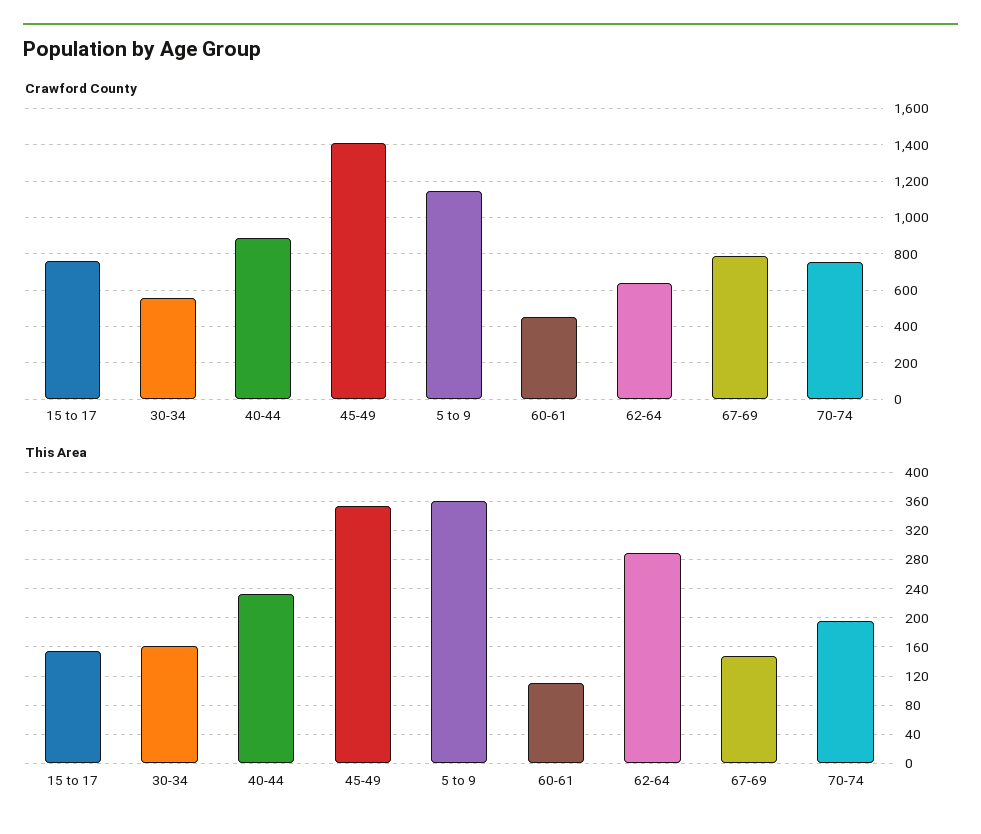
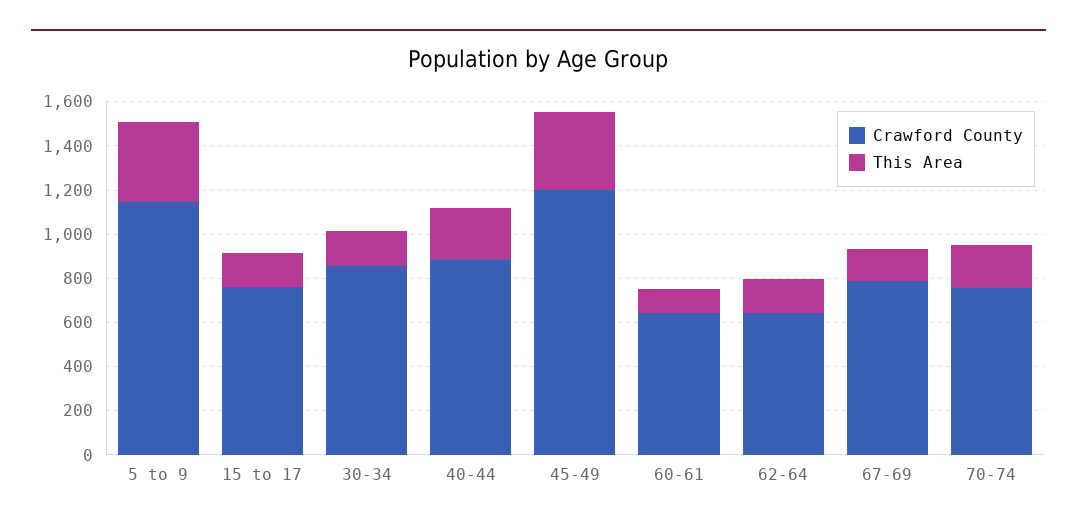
Crawford County, 30-34: 550 -> 850
Crawford County, 45-49: 1400 -> 1200
Crawford County, 60-61: 450 -> 650
This Area, 62-64: 290 -> 150

